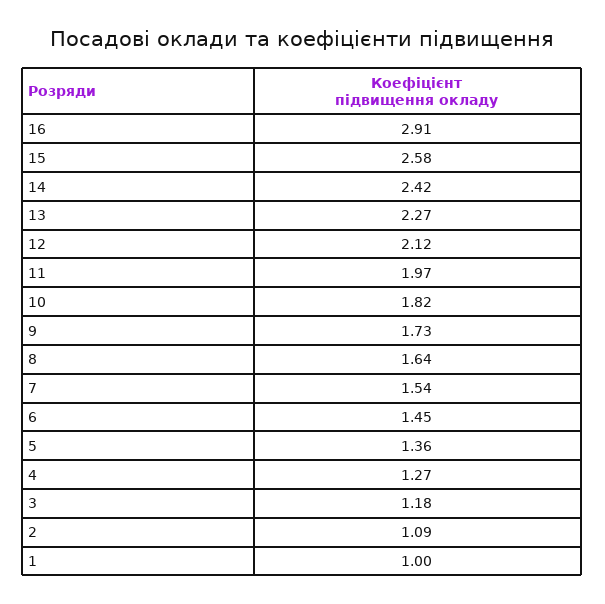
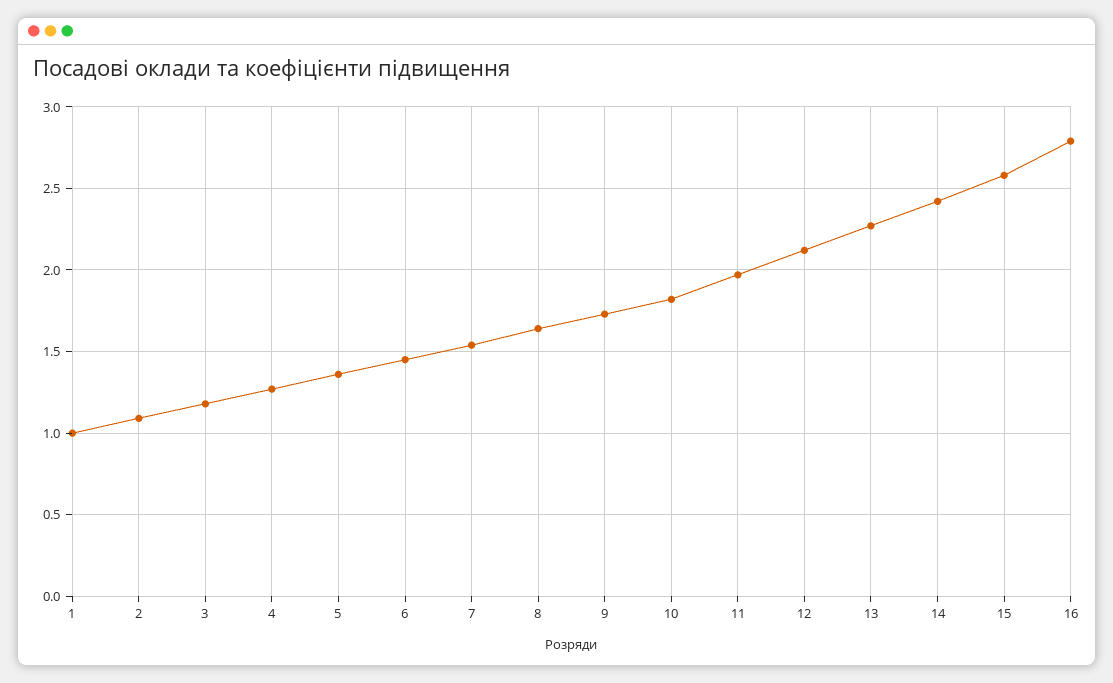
16: 2.91 -> 2.8

